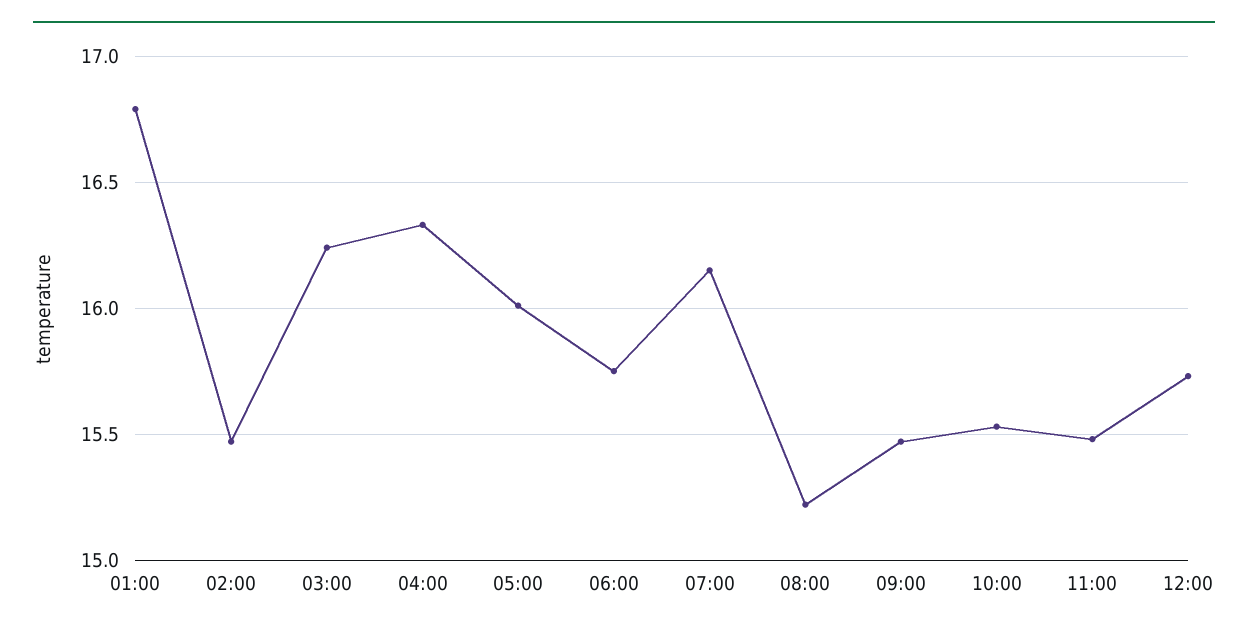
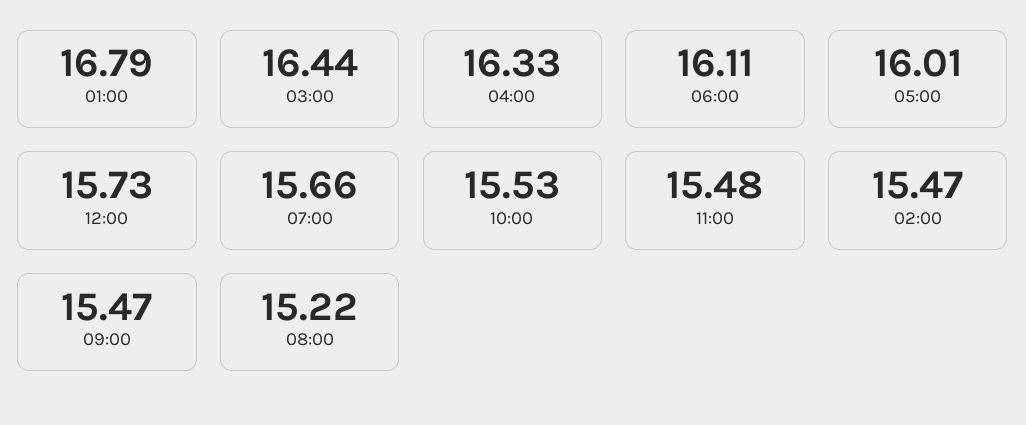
03:00: 16.25 -> 16.44
06:00: 15.75 -> 16.11
07:00: 16.15 -> 15.66

